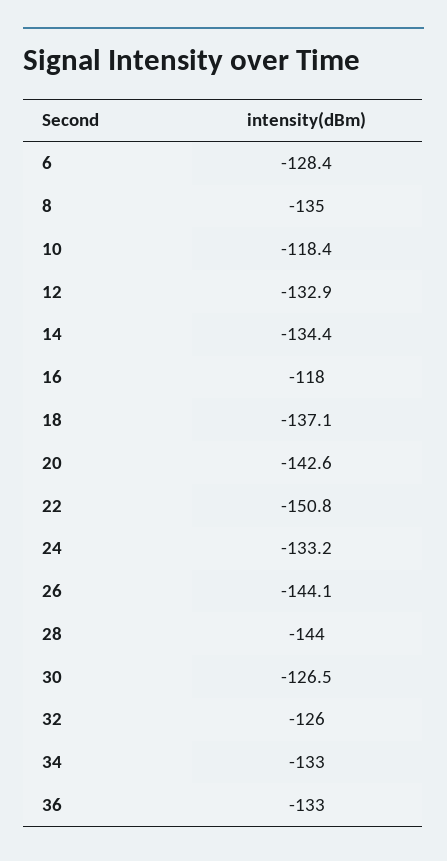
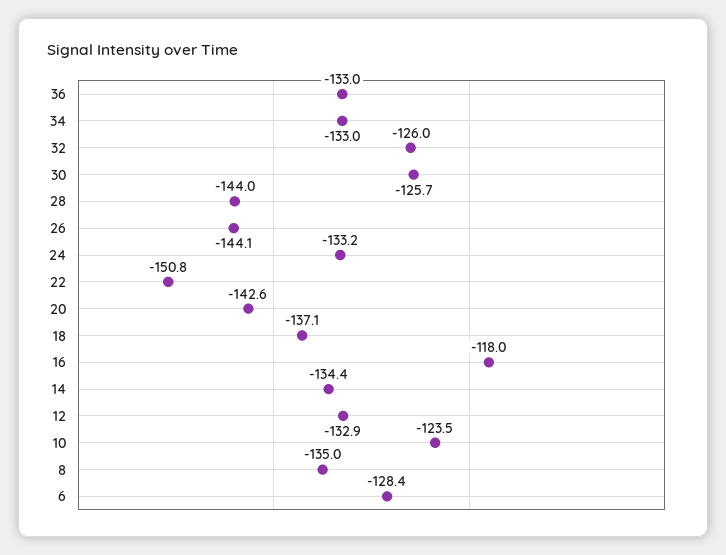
10: -118.4 -> -123.5
30: -126.5 -> -125.7

